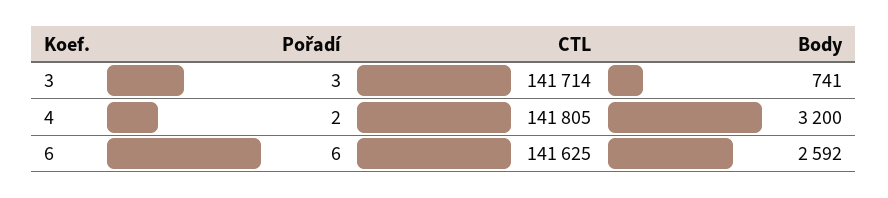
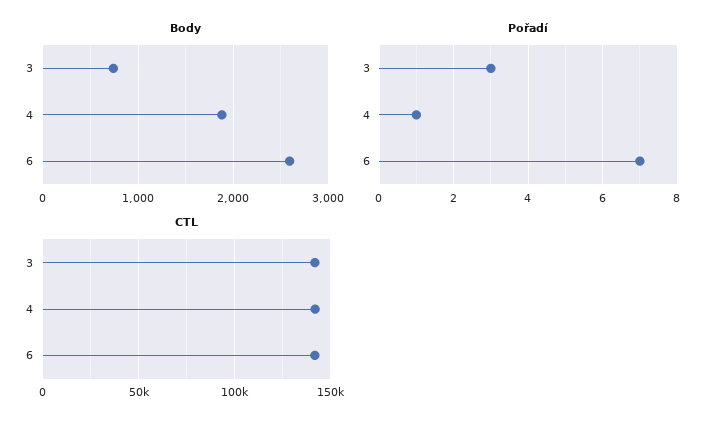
Pořadí, 4: 2 -> 1
Body, 4: 3200 -> 1900
Pořadí, 6: 6 -> 7

